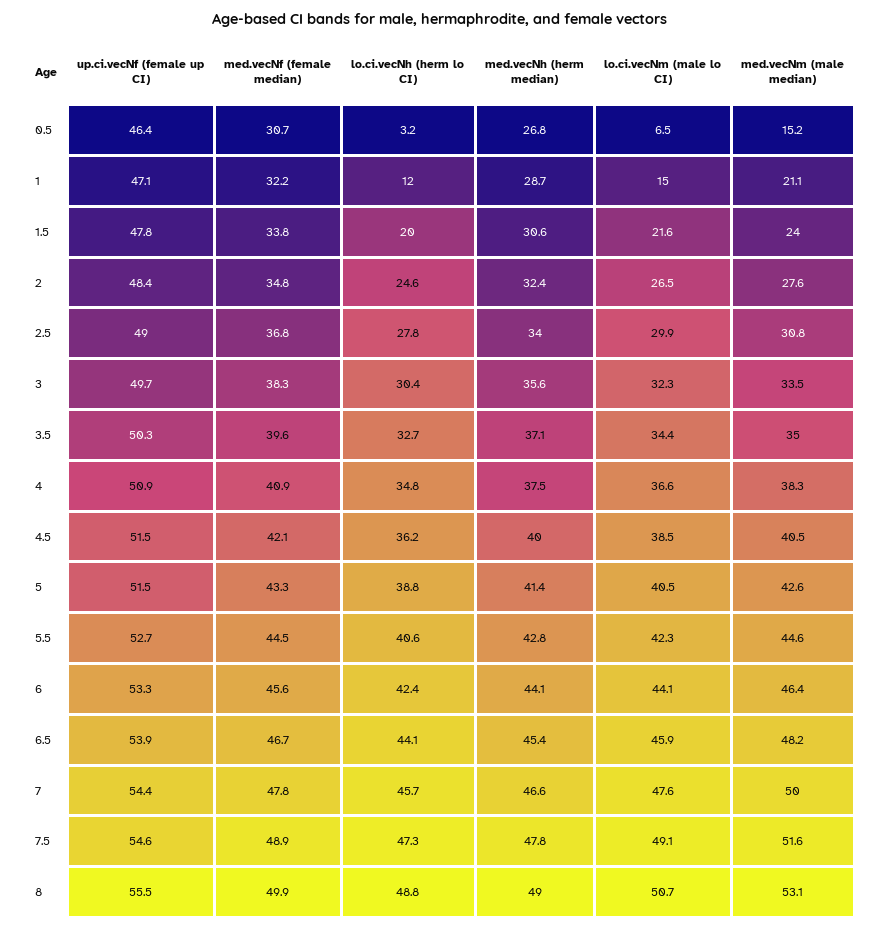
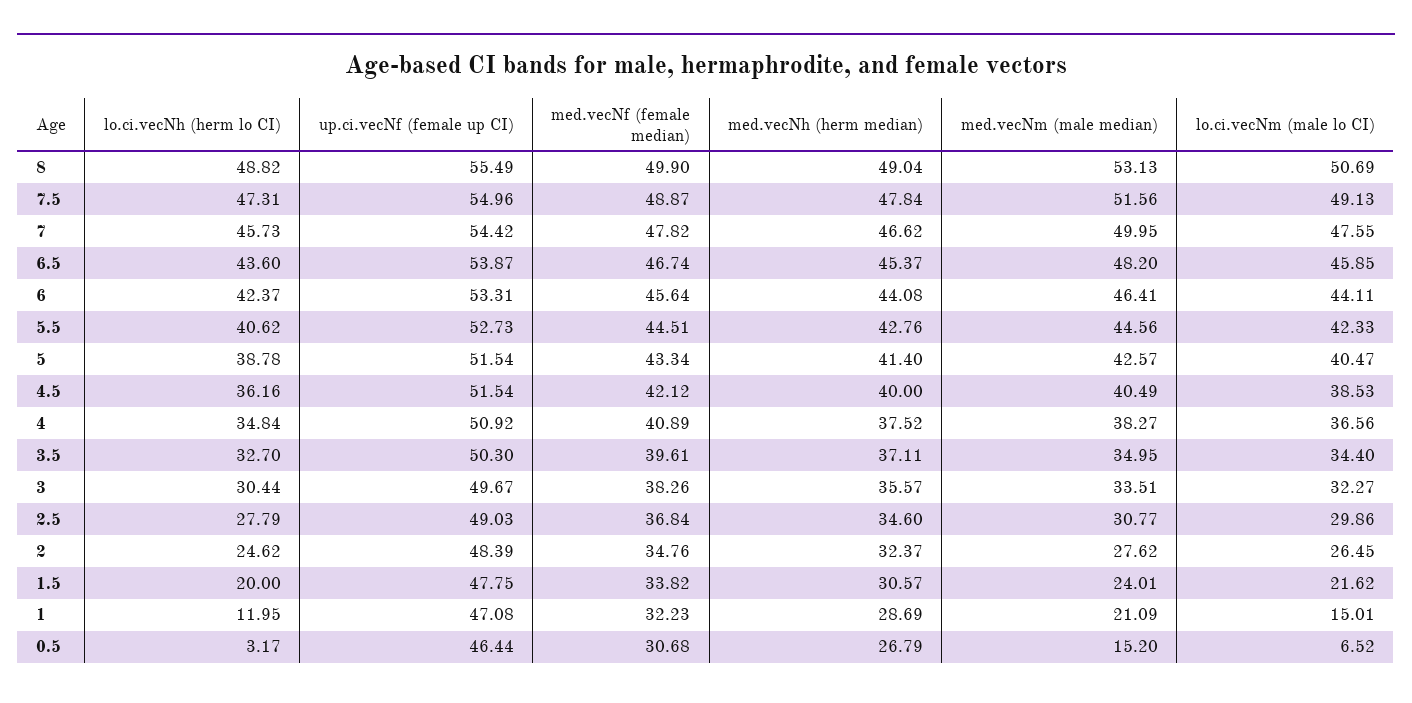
med.vecNh (herm median), 2.5: 34 -> 34.6
lo.ci.vecNh (herm lo CI), 6.5: 44.1 -> 43.6
up.ci.vecNf (female up CI), 7.5: 54.6 -> 54.96

